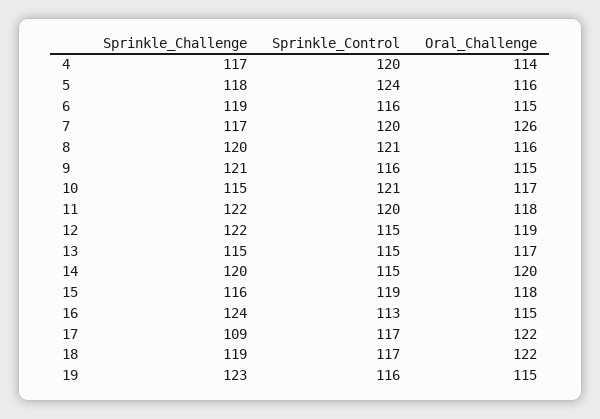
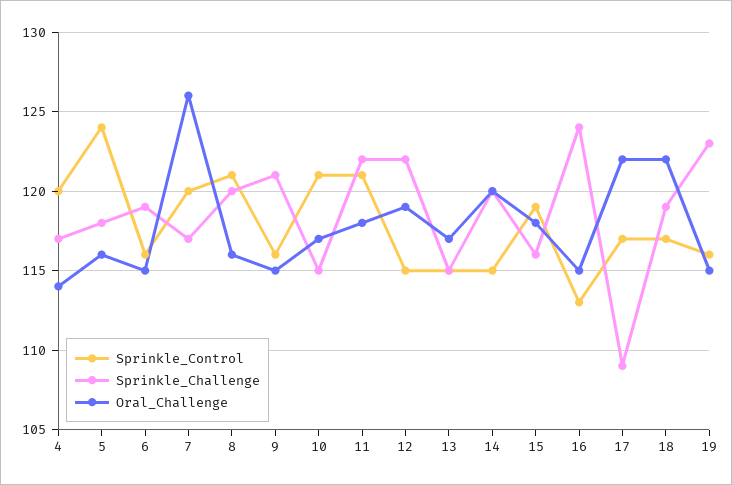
Sprinkle_Control, 11: 120 -> 121

